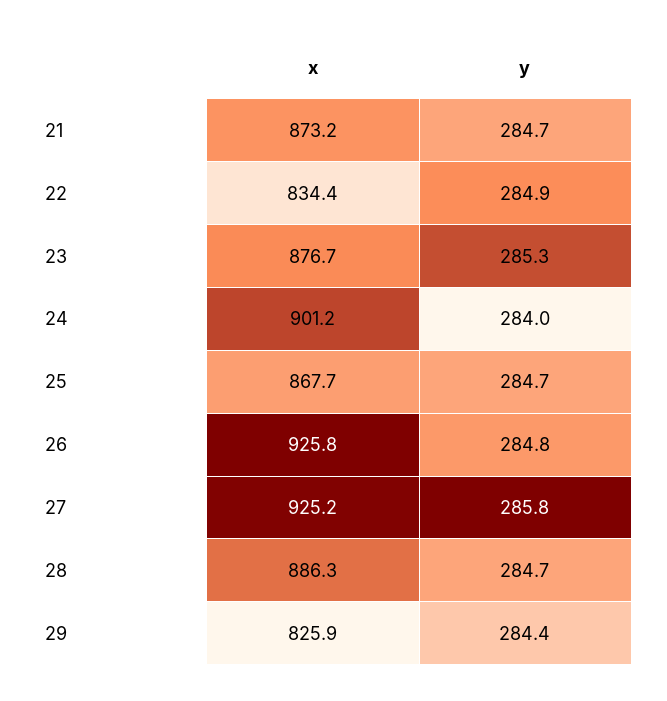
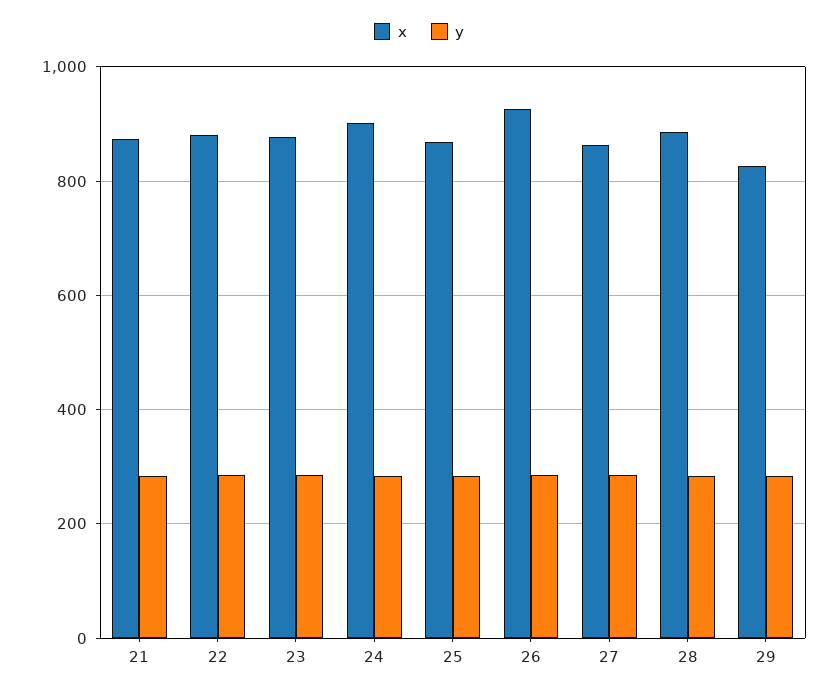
x, 22: 834.4 -> 880
x, 27: 925.2 -> 860

